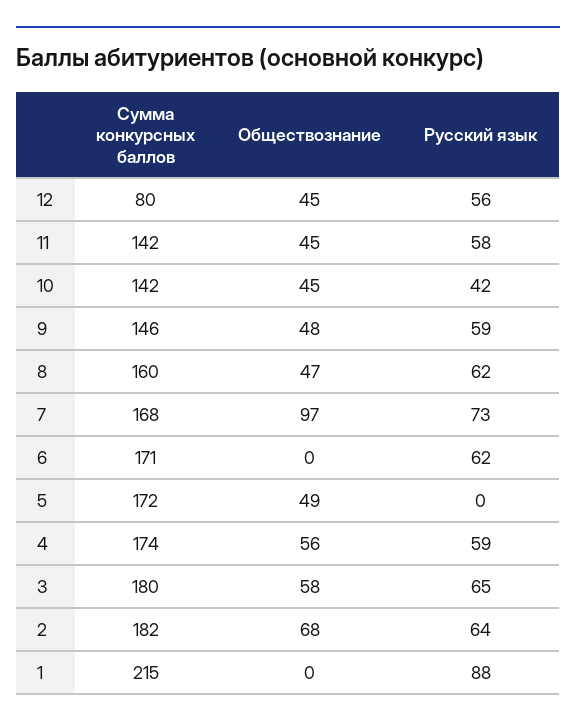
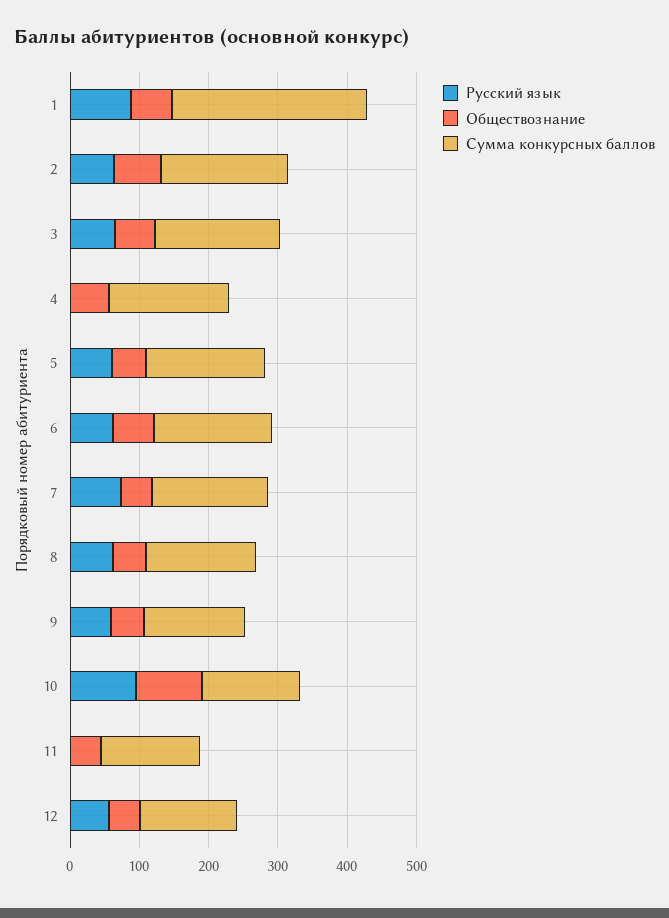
Сумма конкурсных баллов, 12: 80 -> 140
Русский язык, 11: 58 -> 0
Обществознание, 10: 45 -> 100
Русский язык, 10: 42 -> 100
Обществознание, 7: 97 -> 40
Обществознание, 6: 0 -> 60
Русский язык, 5: 0 -> 60
Русский язык, 4: 59 -> 0
Сумма конкурсных баллов, 1: 215 -> 280
Обществознание, 1: 0 -> 60

